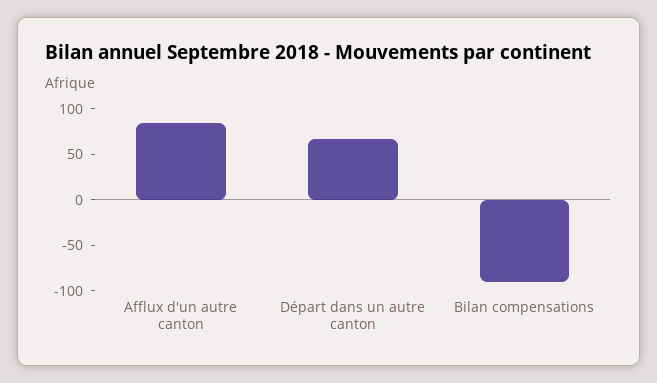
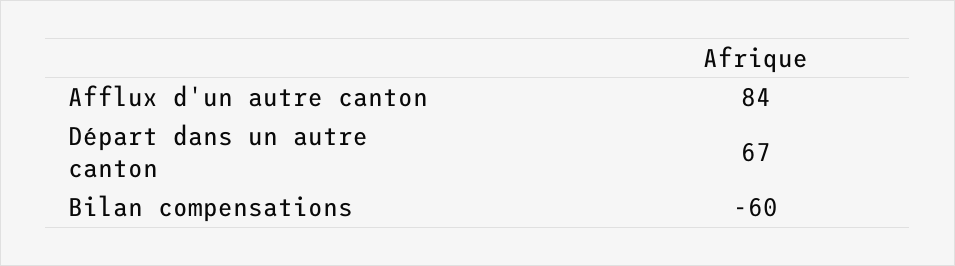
Bilan compensations: -90 -> -60

